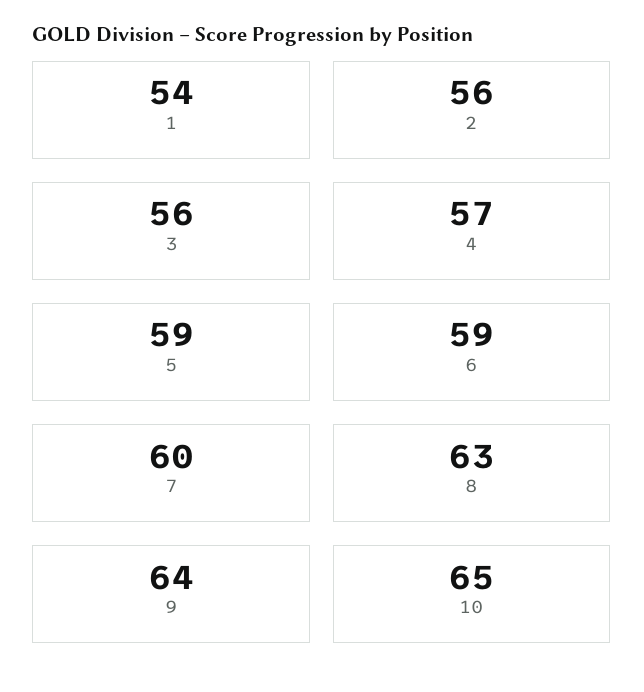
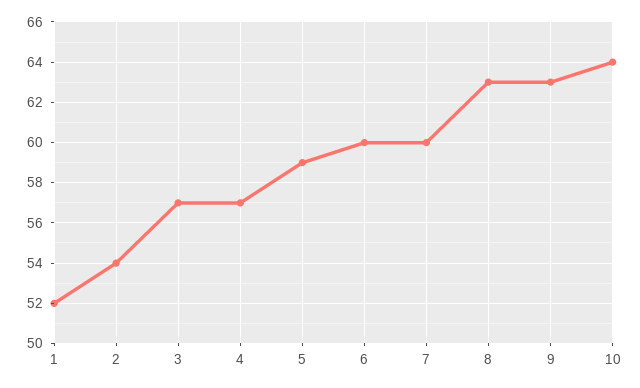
1: 54 -> 52
2: 56 -> 54
3: 56 -> 57
6: 59 -> 60
9: 64 -> 63
10: 65 -> 64

